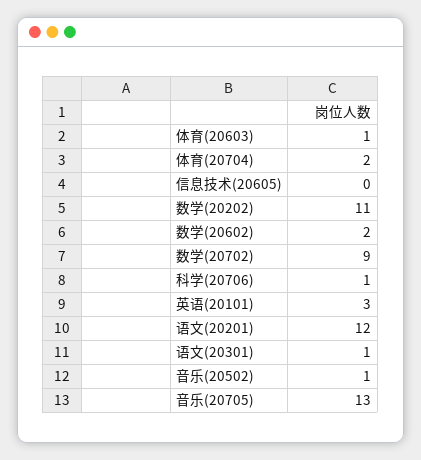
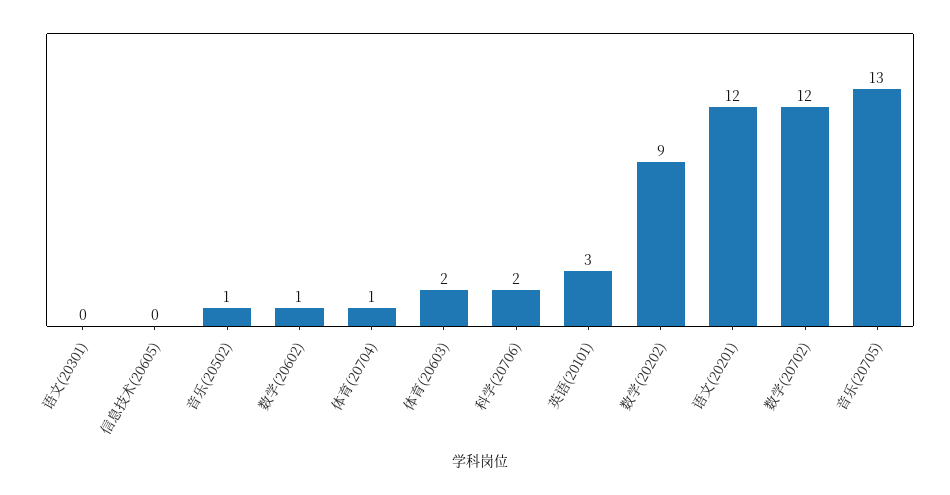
体育(20603): 1 -> 2
体育(20704): 2 -> 1
数学(20202): 11 -> 9
数学(20602): 2 -> 1
数学(20702): 9 -> 12
科学(20706): 1 -> 2
语文(20301): 1 -> 0

